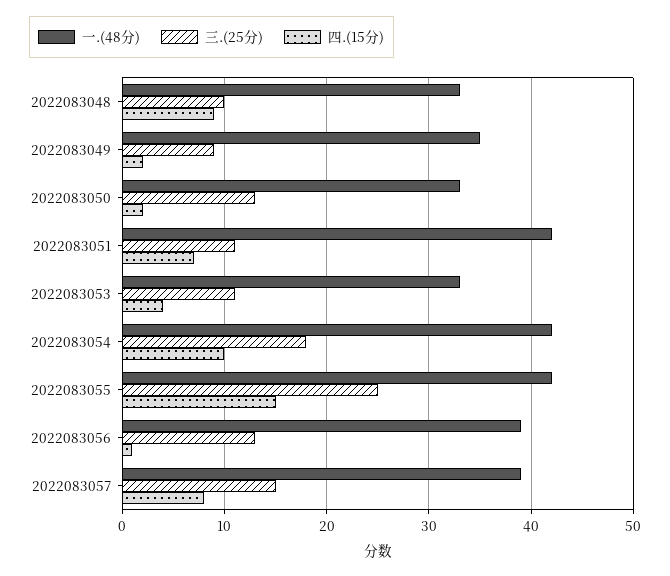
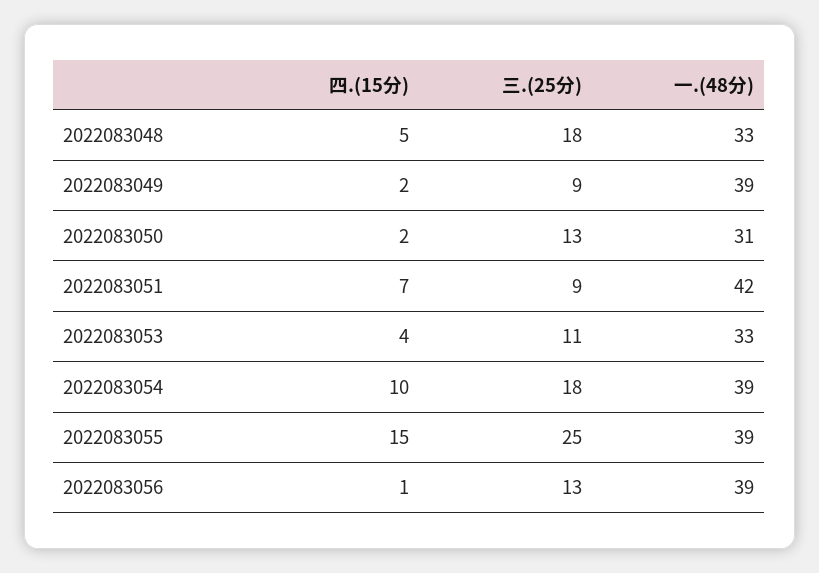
三.(25分), 2022083048: 10 -> 18
四.(15分), 2022083048: 9 -> 5
一.(48分), 2022083049: 35 -> 39
一.(48分), 2022083050: 33 -> 31
三.(25分), 2022083051: 11 -> 9
一.(48分), 2022083054: 42 -> 39
一.(48分), 2022083055: 42 -> 39
一.(48分), 2022083057: 39 -> none
三.(25分), 2022083057: 15 -> none
四.(15分), 2022083057: 8 -> none

